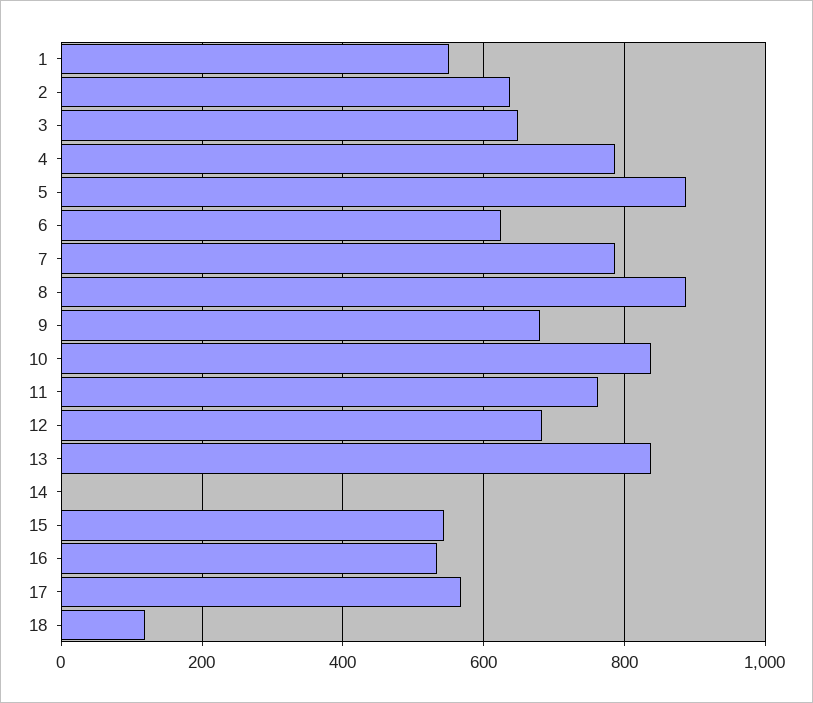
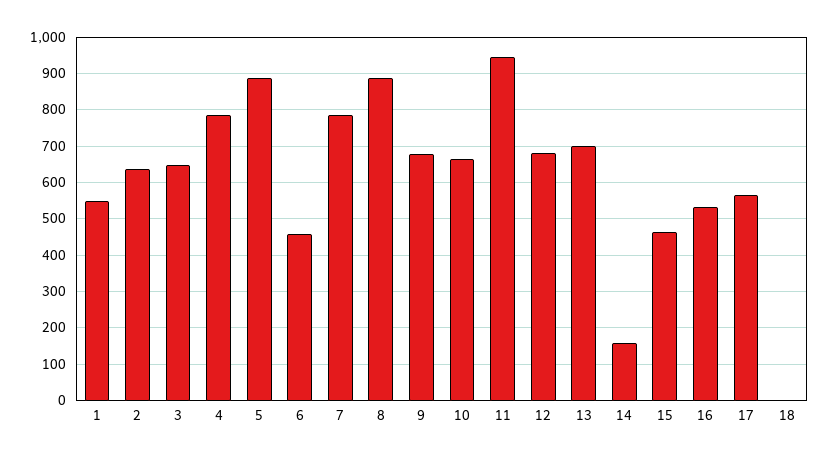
6: 620 -> 460
10: 840 -> 660
11: 760 -> 940
13: 840 -> 700
14: 0 -> 160
15: 540 -> 460
18: 120 -> 0

